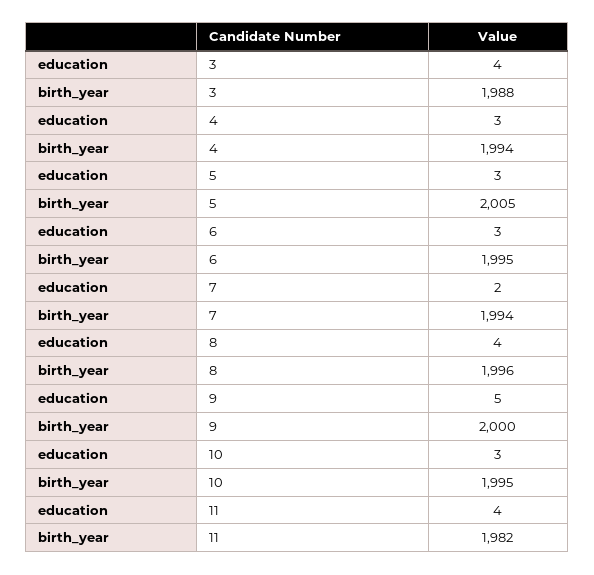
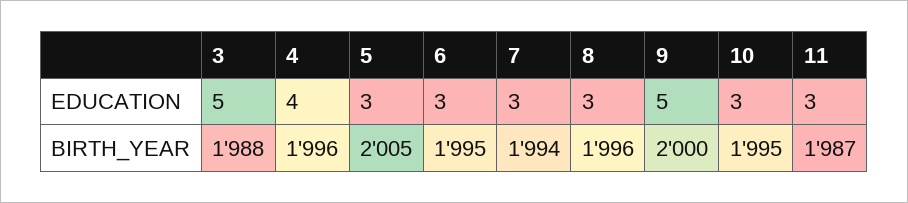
education, 3: 4 -> 5
education, 4: 3 -> 4
birth_year, 4: 1994 -> 1996
education, 7: 2 -> 3
education, 8: 4 -> 3
education, 11: 4 -> 3
birth_year, 11: 1982 -> 1987

